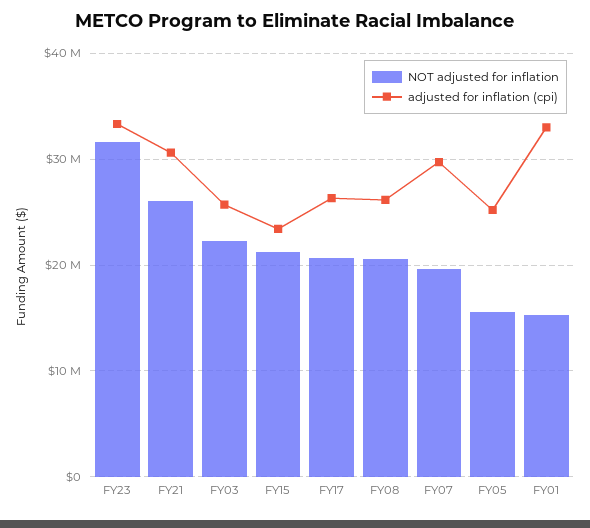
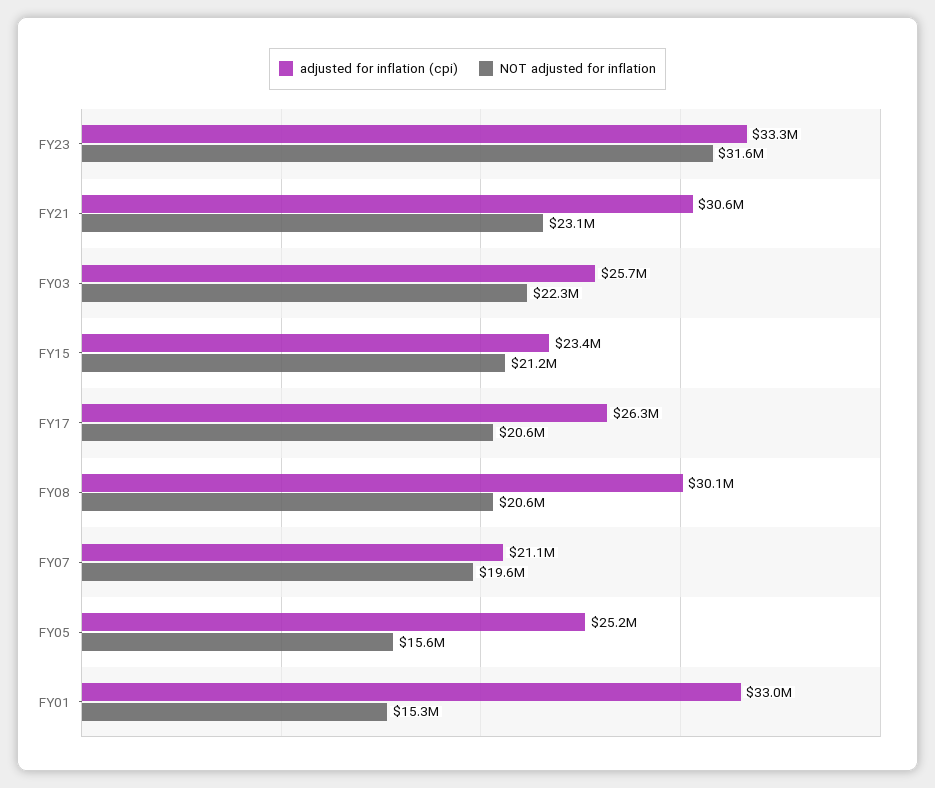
NOT adjusted for inflation, FY21: 26000000 -> 23100000
adjusted for inflation (cpi), FY08: 26000000 -> 30100000
adjusted for inflation (cpi), FY07: 30000000 -> 21100000

